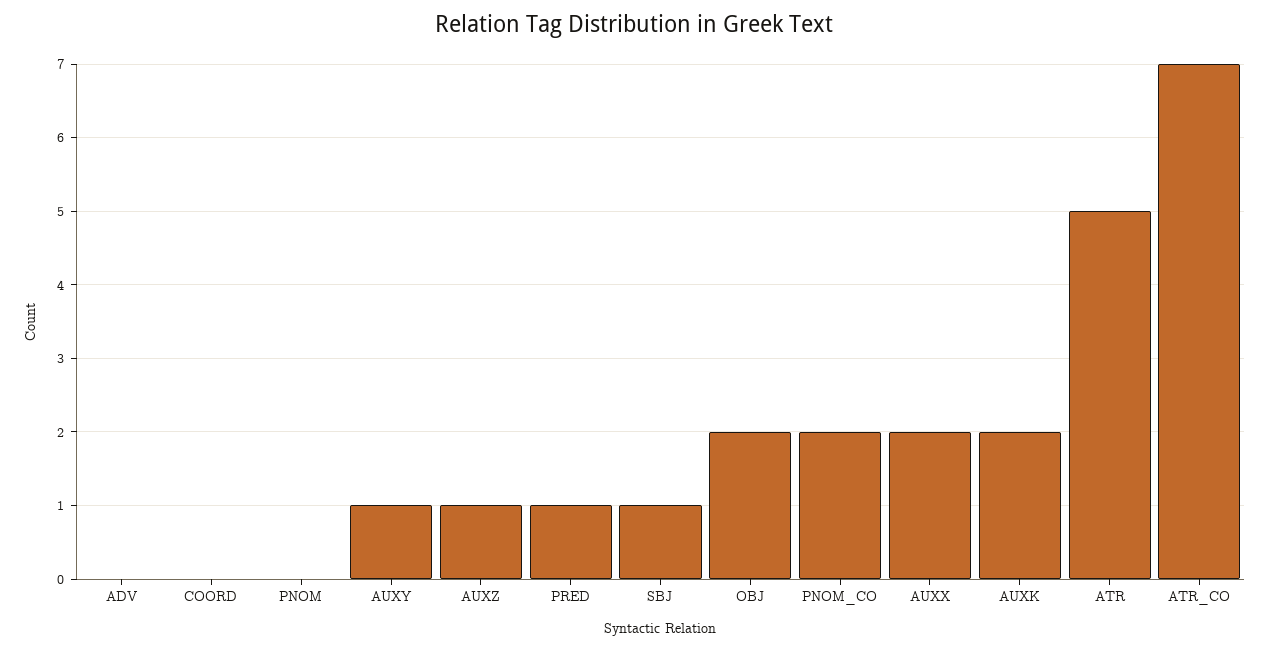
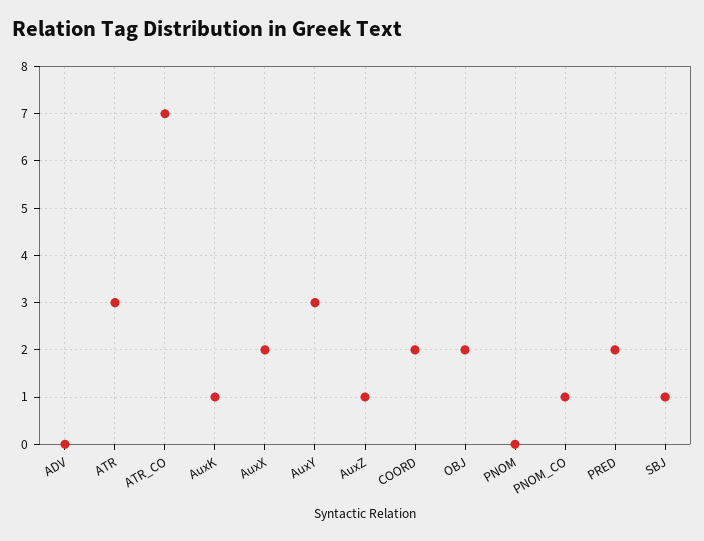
COORD: 0 -> 2
AUXY: 1 -> 3
PRED: 1 -> 2
PNOM_CO: 2 -> 1
AUXK: 2 -> 1
ATR: 5 -> 3

